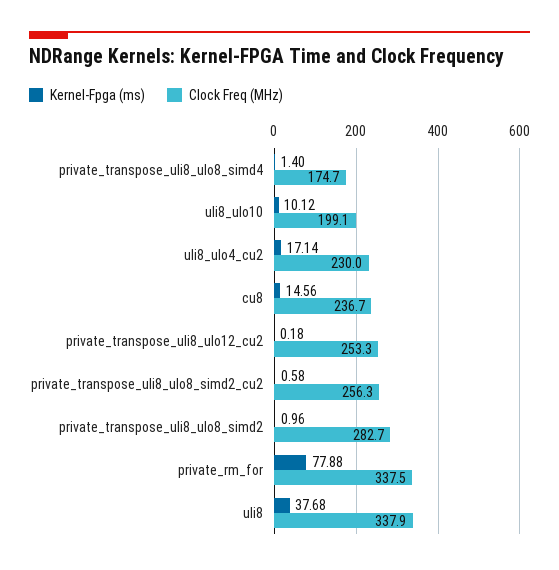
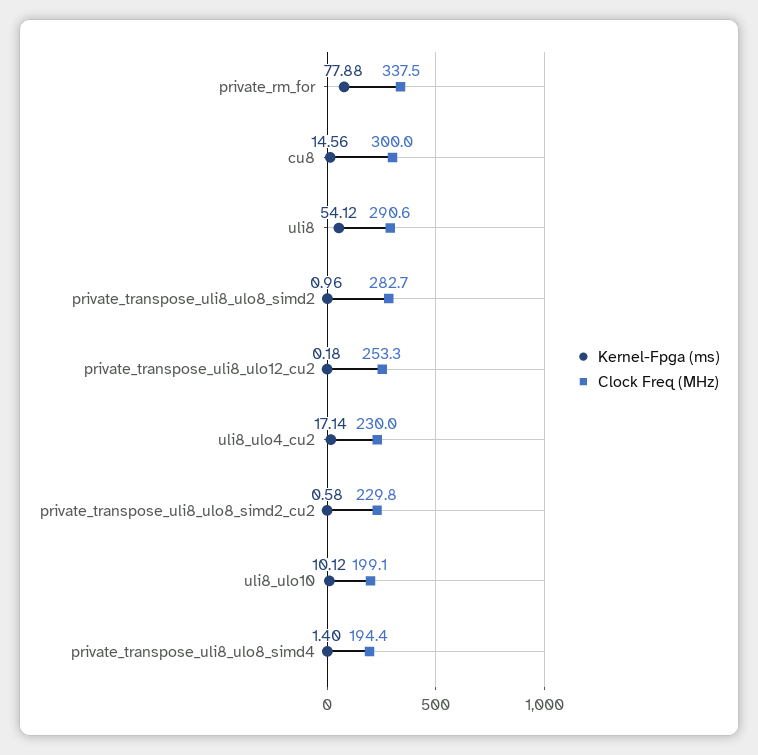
Clock Freq (MHz), private_transpose_uli8_ulo8_simd4: 174.7 -> 194.4
Clock Freq (MHz), cu8: 236.7 -> 300
Clock Freq (MHz), private_transpose_uli8_ulo8_simd2_cu2: 256.3 -> 229.8
Kernel-Fpga (ms), uli8: 37.68 -> 54.12
Clock Freq (MHz), uli8: 337.9 -> 290.6

